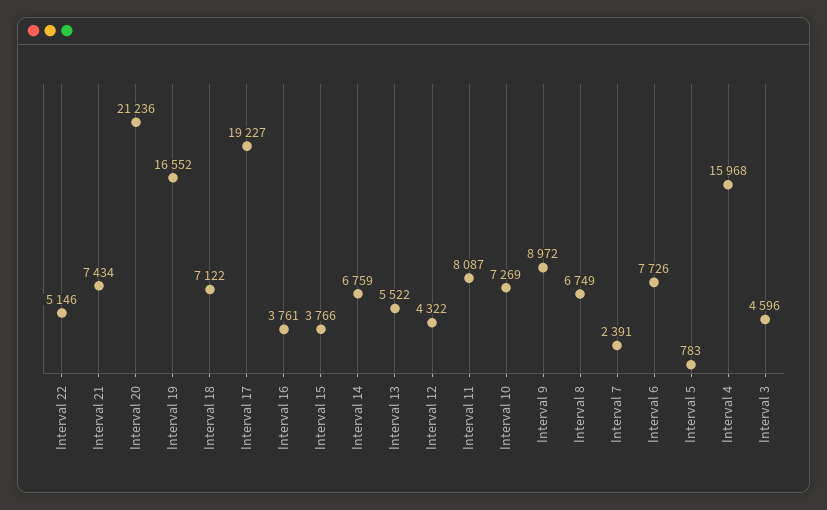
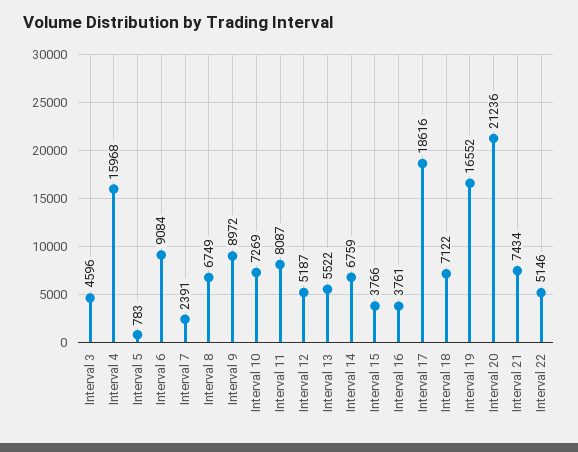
Interval 17: 19227 -> 18616
Interval 12: 4322 -> 5187
Interval 6: 7726 -> 9084

